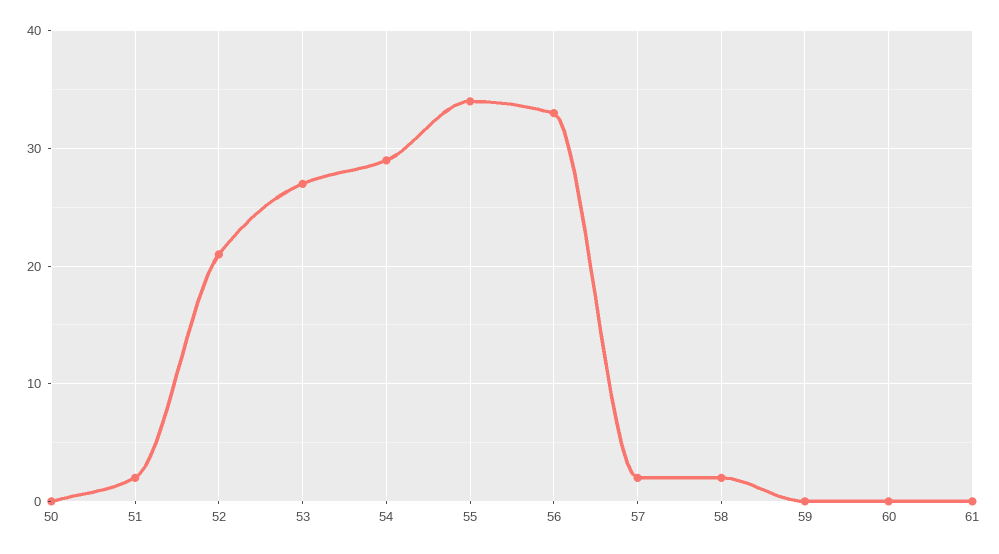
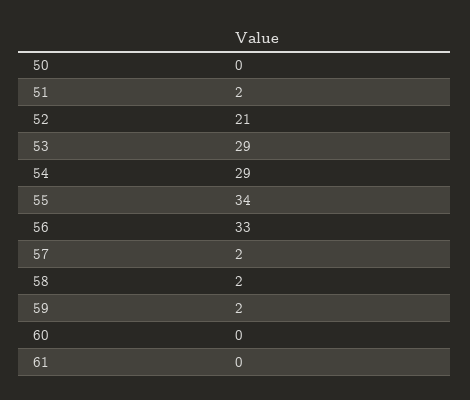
53: 27 -> 29
59: 0 -> 2

